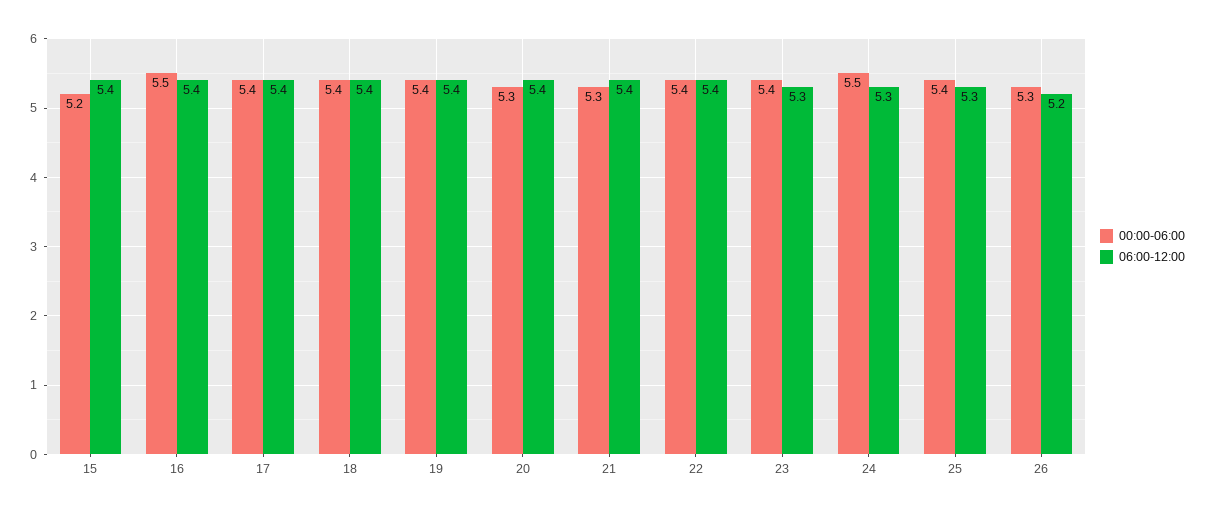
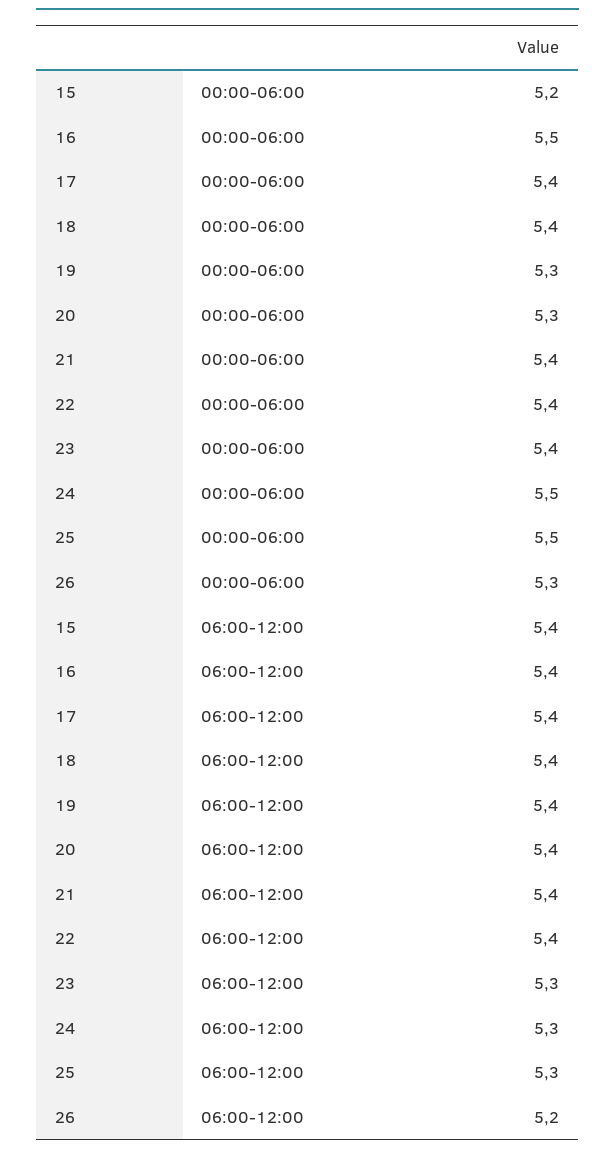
00:00-06:00, 19: 5.4 -> 5.3
00:00-06:00, 21: 5.3 -> 5.4
00:00-06:00, 25: 5.4 -> 5.5

